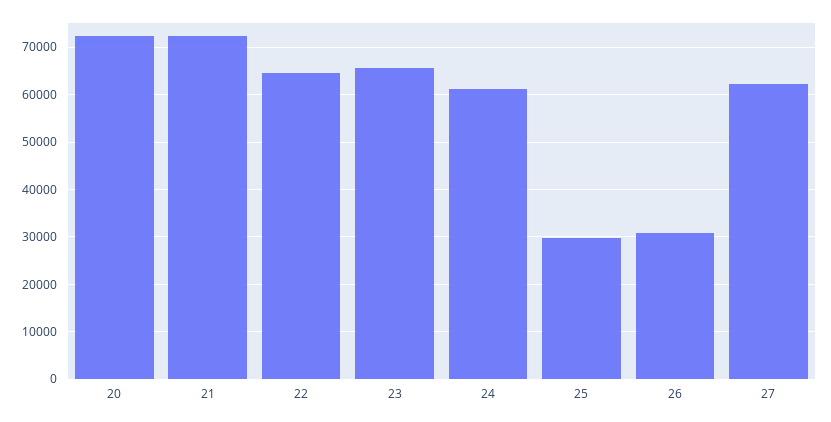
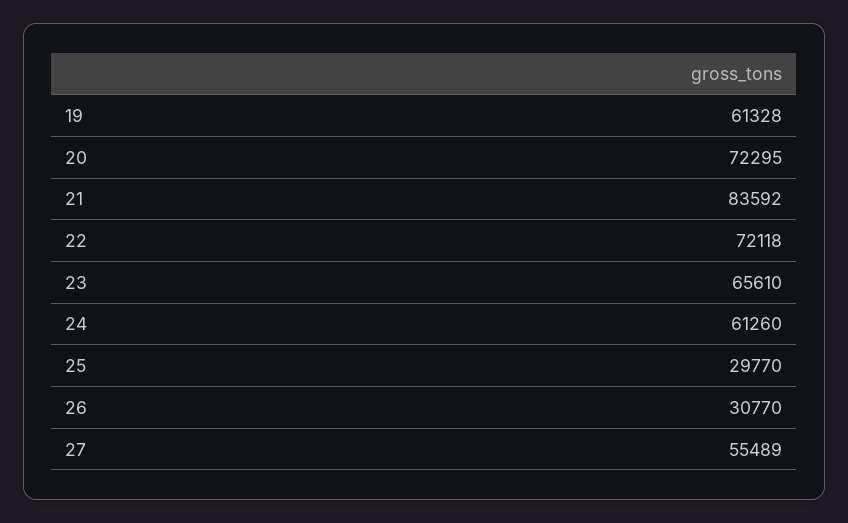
21: 72000 -> 83592
22: 64000 -> 72118
27: 62000 -> 55489
19: none -> 61328

